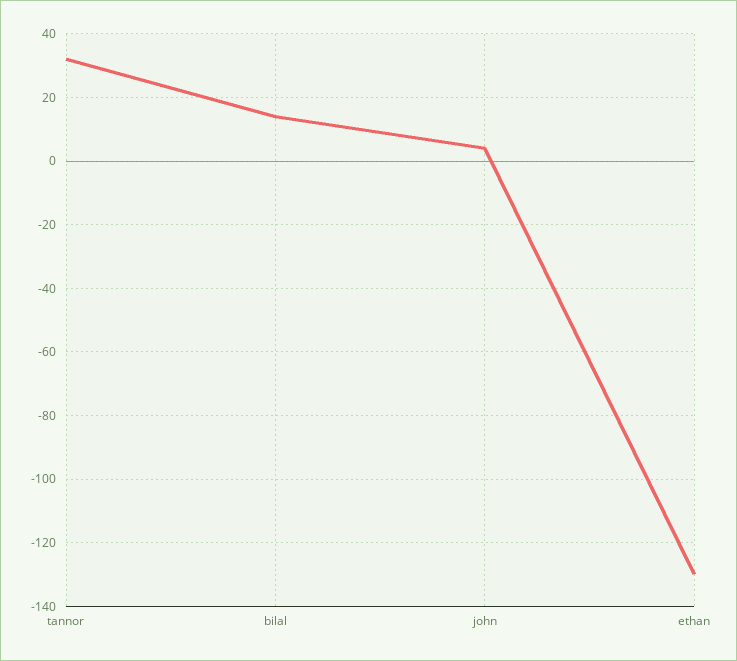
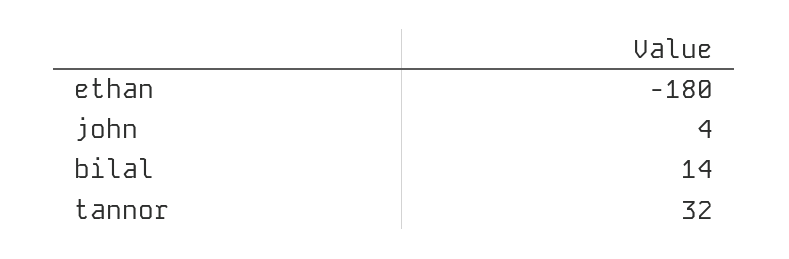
ethan: -130 -> -180

